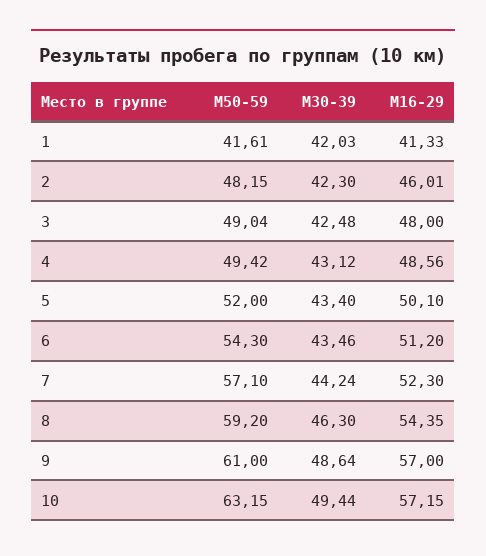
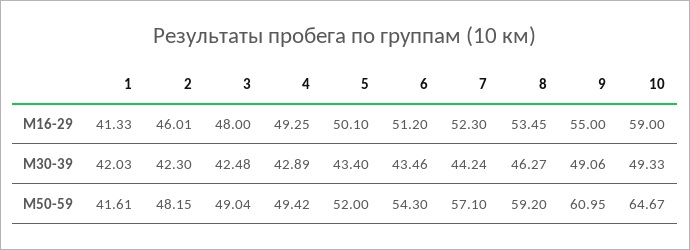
М30-39, 4: 43.12 -> 42.89
М16-29, 4: 48.56 -> 49.25
М30-39, 8: 46.3 -> 46.27
М16-29, 8: 54.35 -> 53.45
М50-59, 9: 61 -> 60.95
М30-39, 9: 48.64 -> 49.06
М16-29, 9: 57 -> 55
М50-59, 10: 63.15 -> 64.67
М30-39, 10: 49.44 -> 49.33
М16-29, 10: 57.15 -> 59

